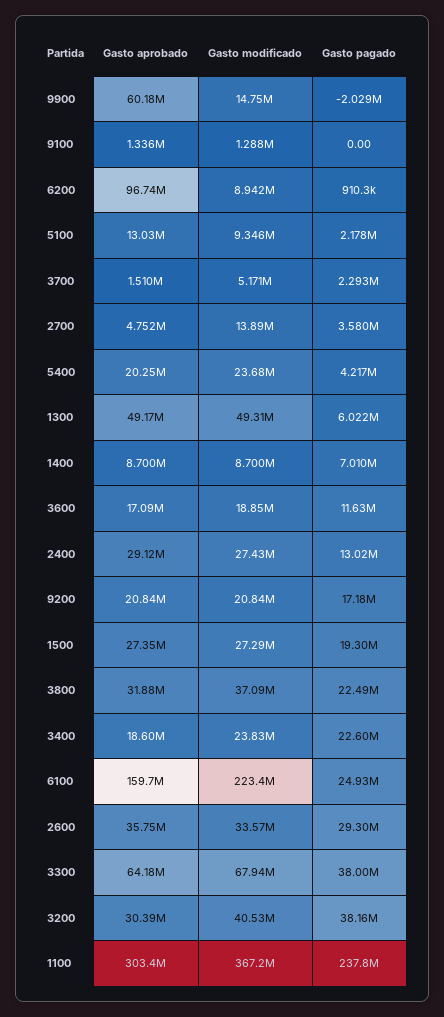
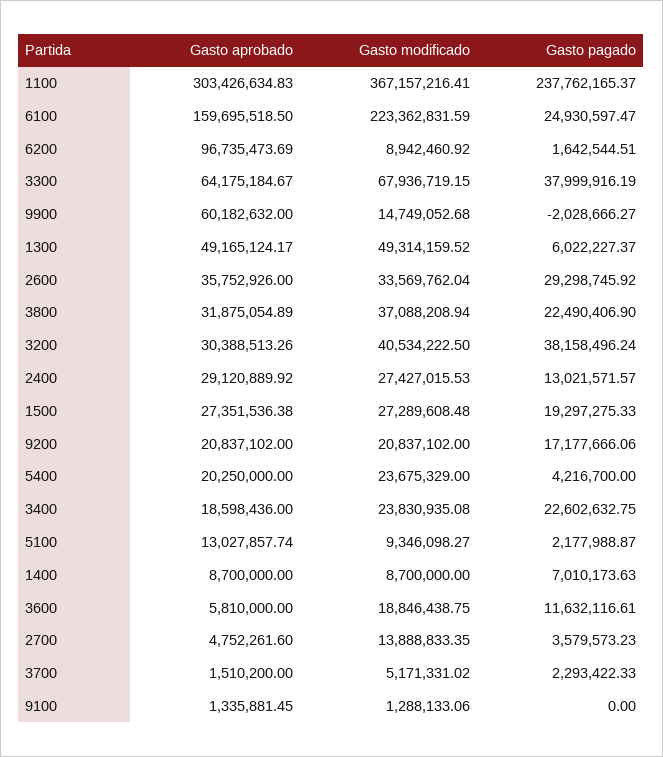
Gasto pagado, 6200: 910300 -> 1642544.51
Gasto aprobado, 3600: 17090000 -> 5810000

